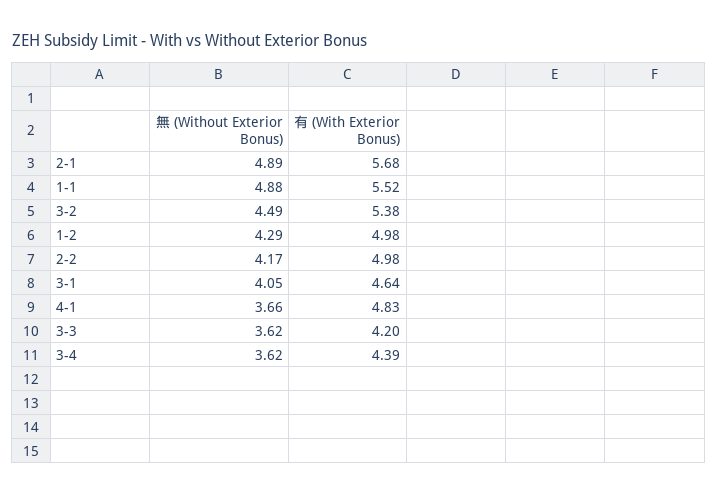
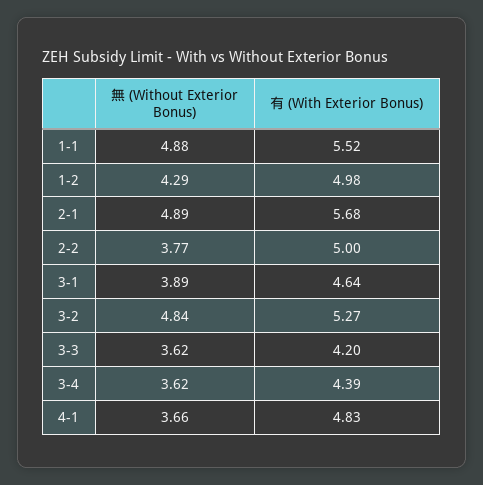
無 (Without Exterior Bonus), 3-2: 4.49 -> 4.84
有 (With Exterior Bonus), 3-2: 5.38 -> 5.27
無 (Without Exterior Bonus), 2-2: 4.17 -> 3.77
有 (With Exterior Bonus), 2-2: 4.98 -> 5
無 (Without Exterior Bonus), 3-1: 4.05 -> 3.89

